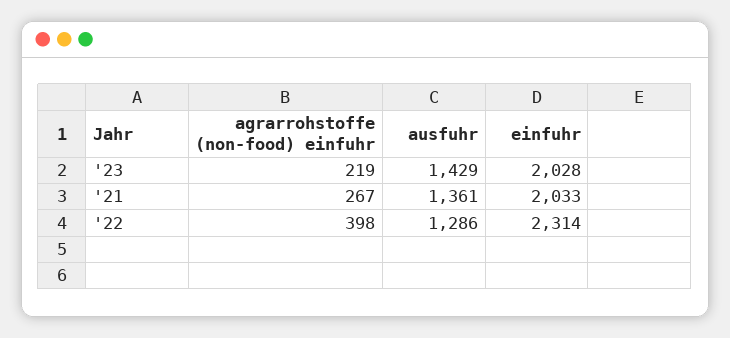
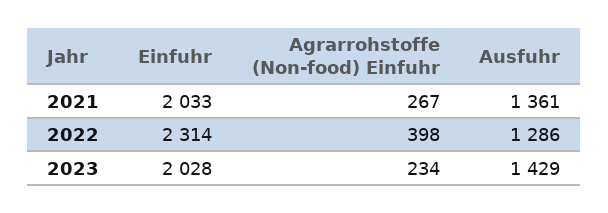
agrarrohstoffe (non-food) einfuhr, '23: 219 -> 234

